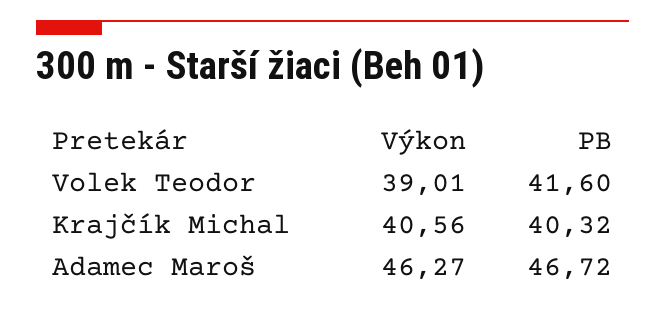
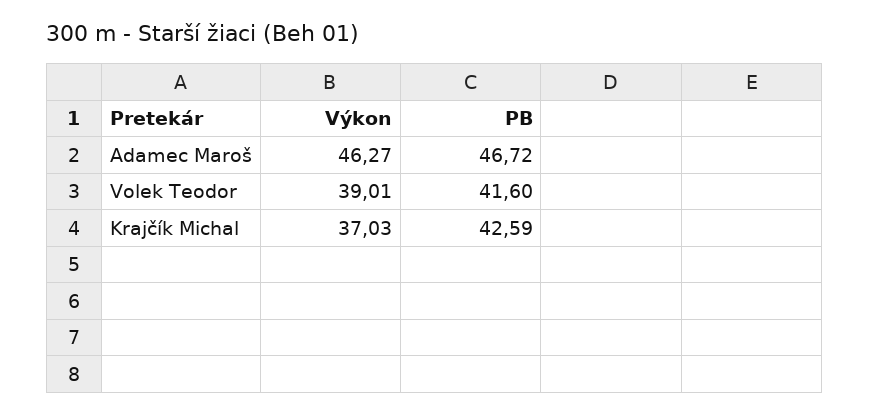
Výkon, Krajčík Michal: 40.56 -> 37.03
PB, Krajčík Michal: 40.32 -> 42.59

